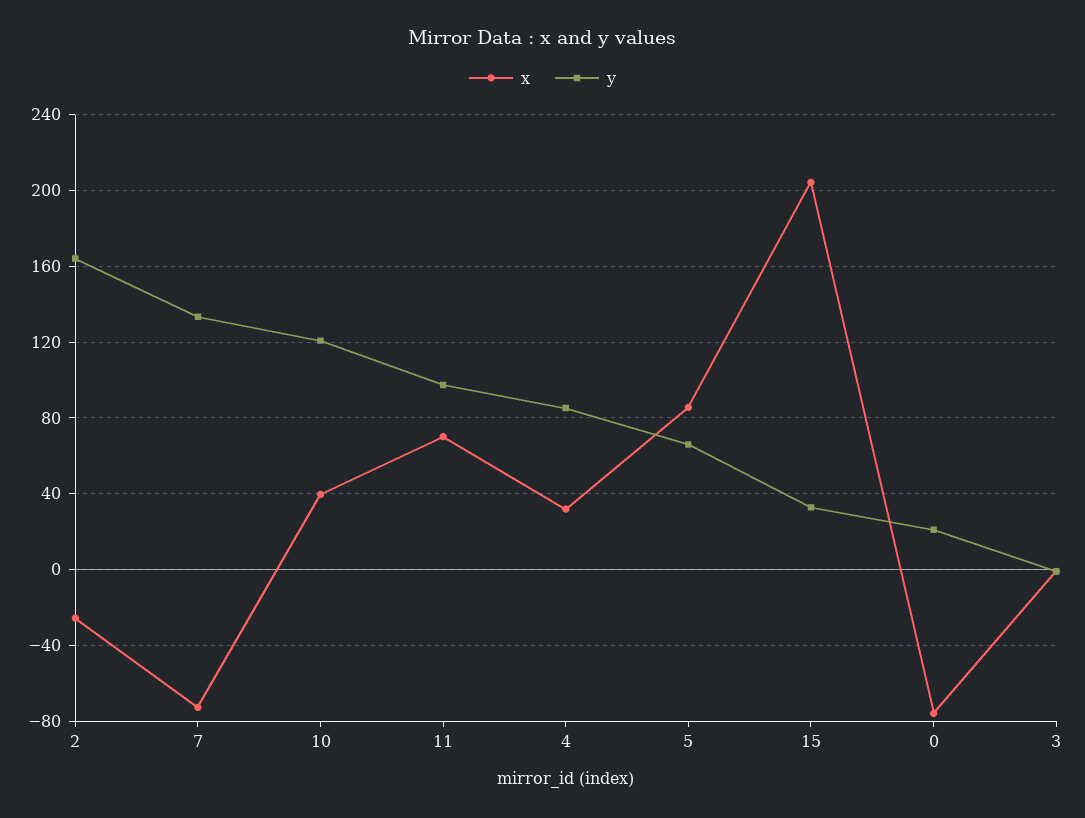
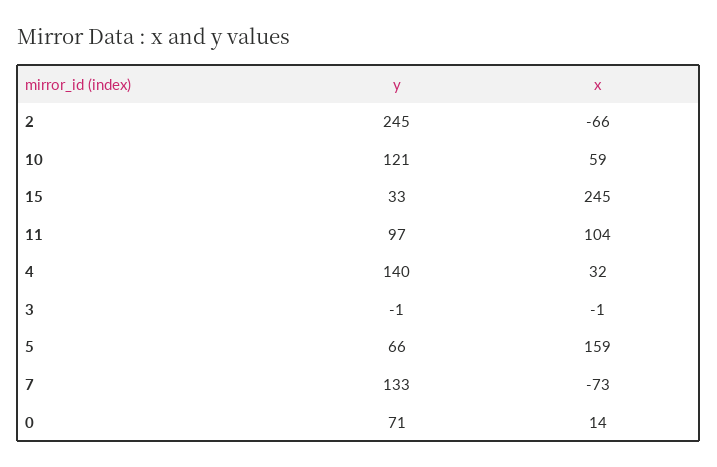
x, 2: -25 -> -66
y, 2: 165 -> 245
x, 10: 40 -> 59
x, 11: 70 -> 104
y, 4: 85 -> 140
x, 5: 85 -> 159
x, 15: 205 -> 245
x, 0: -75 -> 14
y, 0: 20 -> 71

